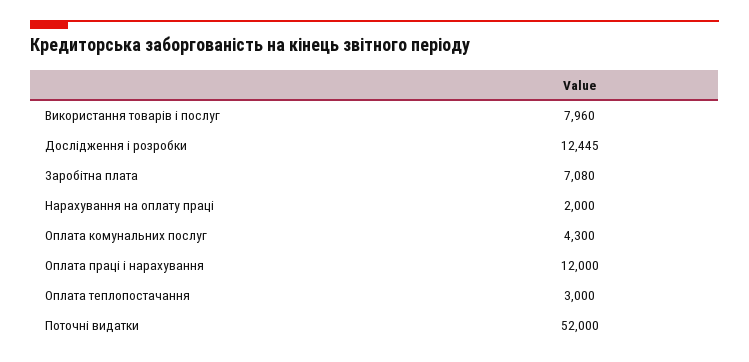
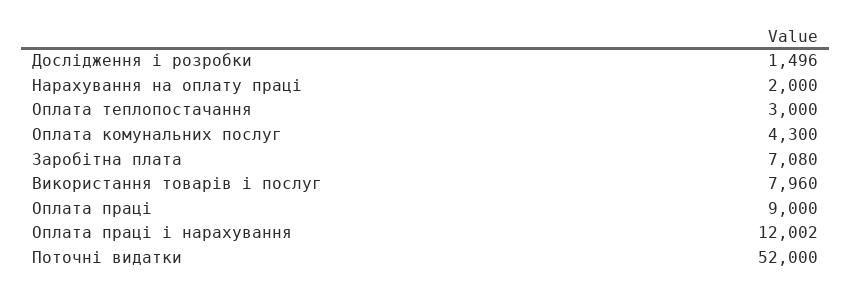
Дослідження і розробки: 12445 -> 1496
Оплата праці і нарахування: 12000 -> 12002
Оплата праці: none -> 9000

